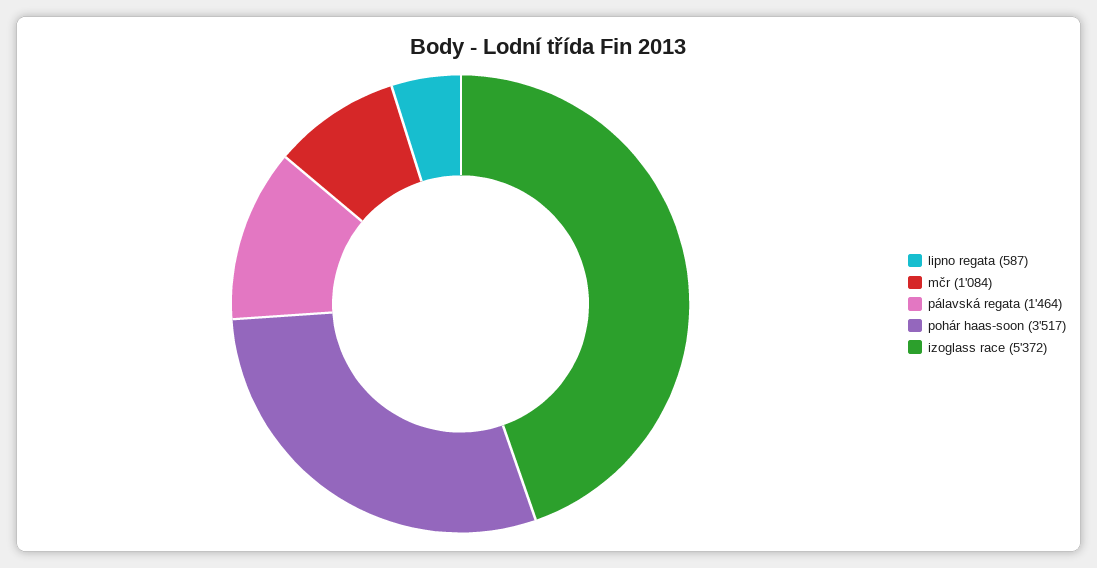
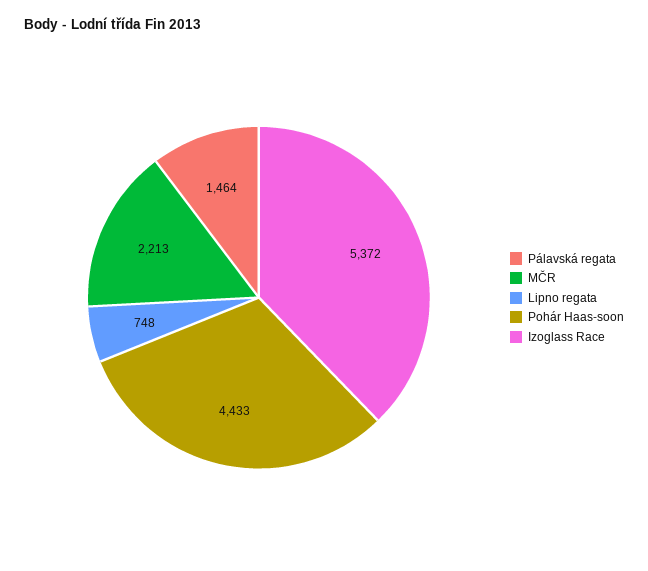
lipno regata: 587 -> 748
mčr: 1084 -> 2213
pohár haas-soon: 3517 -> 4433

